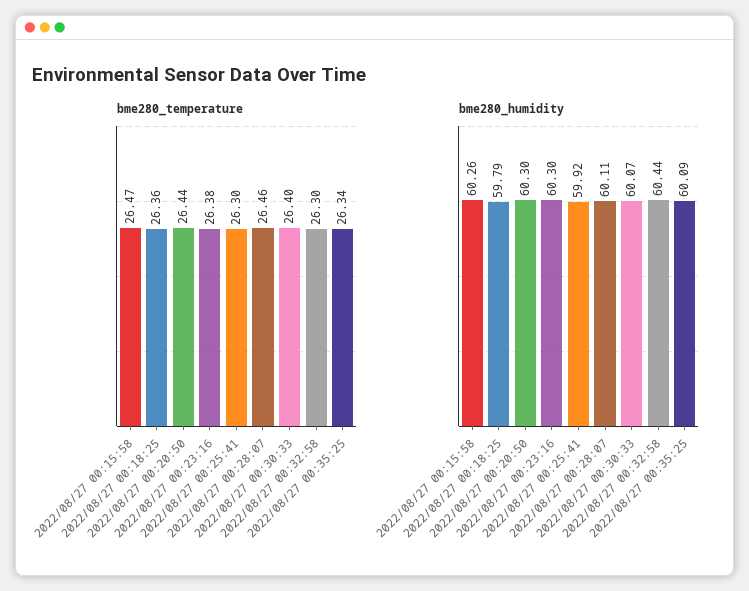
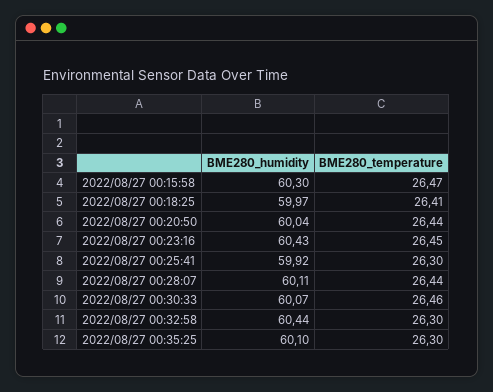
bme280_temperature, 2022/08/27 00:18:25: 26.36 -> 26.41
bme280_temperature, 2022/08/27 00:23:16: 26.38 -> 26.45
bme280_temperature, 2022/08/27 00:28:07: 26.46 -> 26.44
bme280_temperature, 2022/08/27 00:30:33: 26.4 -> 26.46
bme280_temperature, 2022/08/27 00:35:25: 26.34 -> 26.3
bme280_humidity, 2022/08/27 00:15:58: 60.26 -> 60.3
bme280_humidity, 2022/08/27 00:18:25: 59.79 -> 59.97
bme280_humidity, 2022/08/27 00:20:50: 60.3 -> 60.04
bme280_humidity, 2022/08/27 00:23:16: 60.3 -> 60.43
bme280_humidity, 2022/08/27 00:35:25: 60.09 -> 60.1

